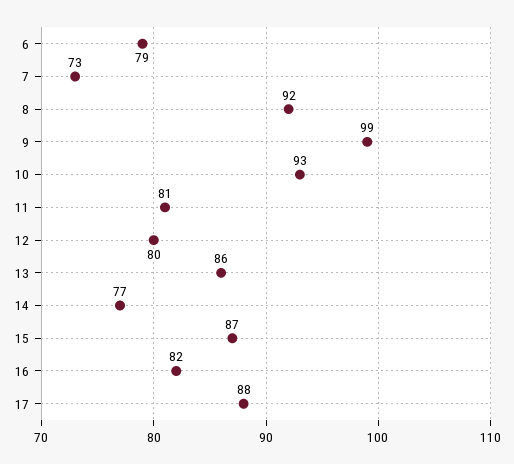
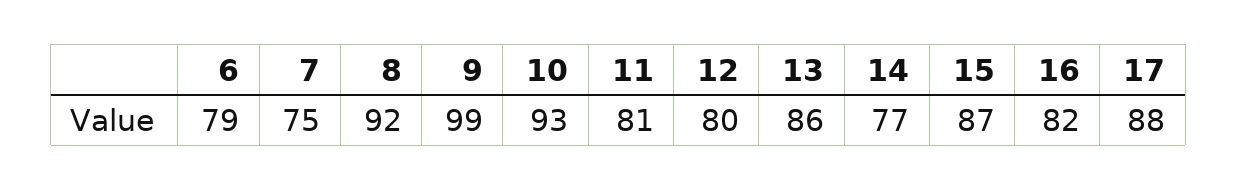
7: 73 -> 75

